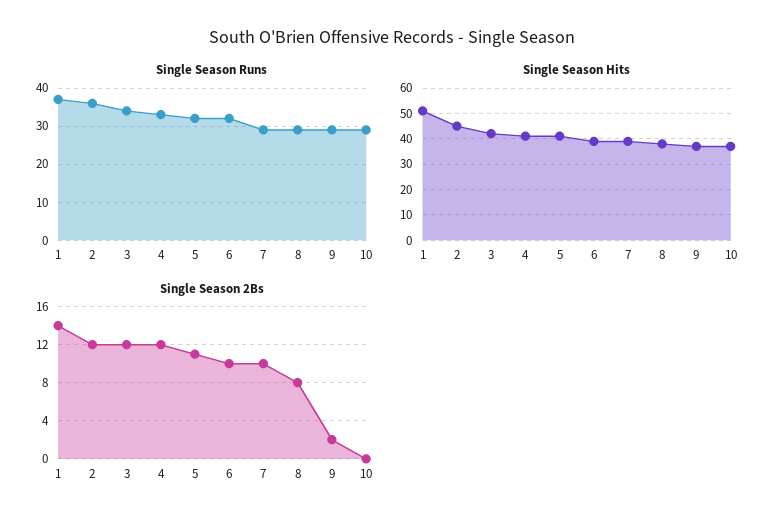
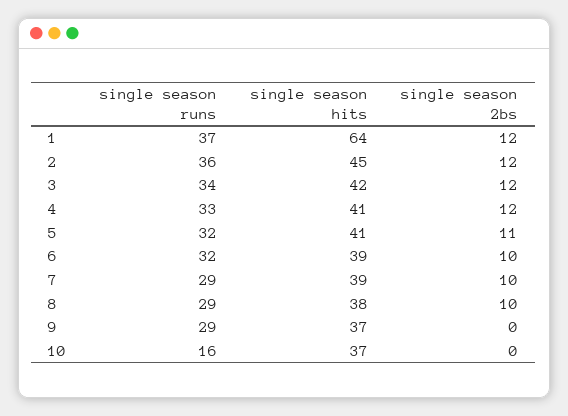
Single Season Runs, 10: 30 -> 16
Single Season Hits, 1: 50 -> 64
Single Season 2Bs, 1: 14 -> 12
Single Season 2Bs, 8: 8 -> 10
Single Season 2Bs, 9: 2 -> 0

